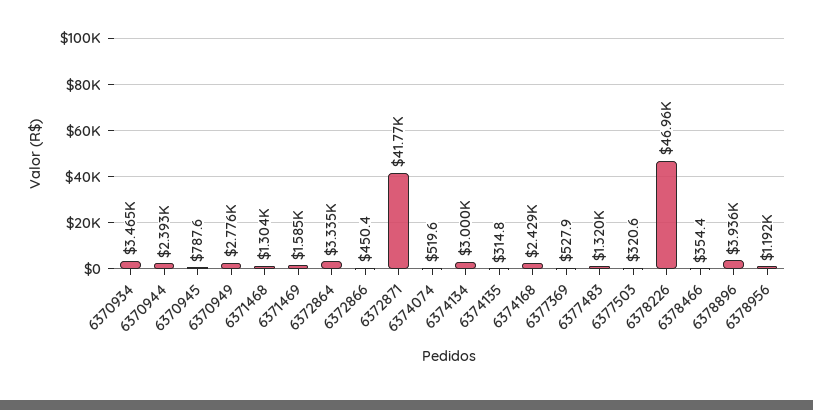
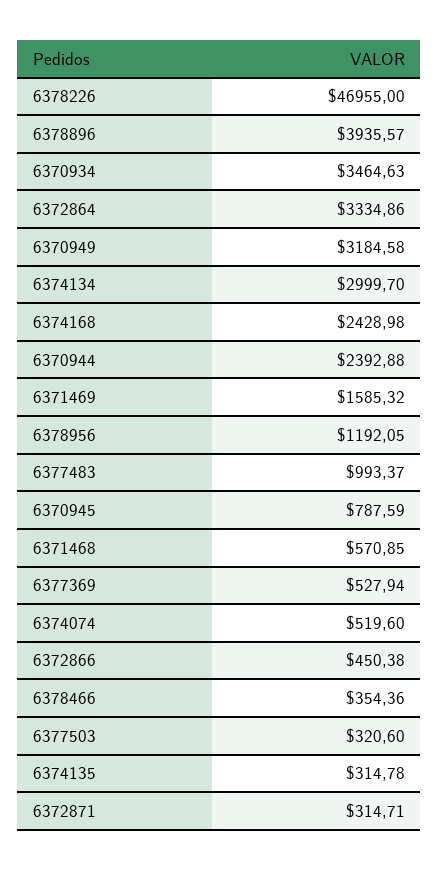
6370949: 2776 -> 3184.58
6371468: 1304 -> 570.85
6372871: 41770 -> 314.71
6377483: 1320 -> 993.37

